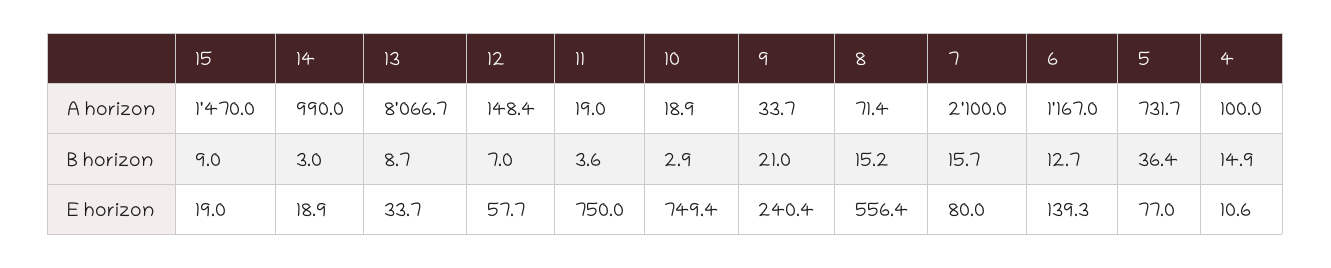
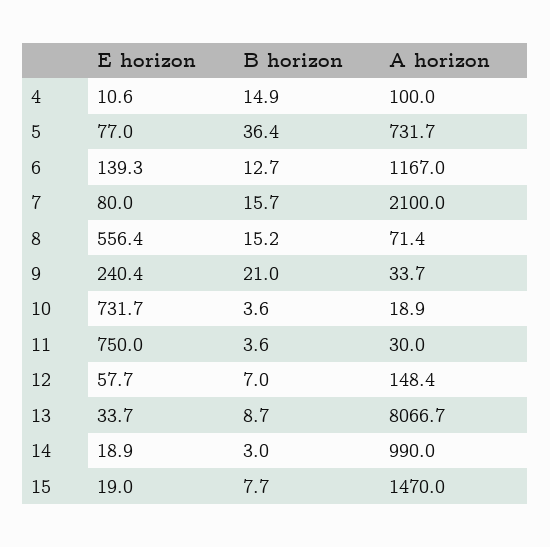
11, A horizon: 19 -> 30
15, B horizon: 9 -> 7.7
10, B horizon: 2.9 -> 3.6
10, E horizon: 749.4 -> 731.7

